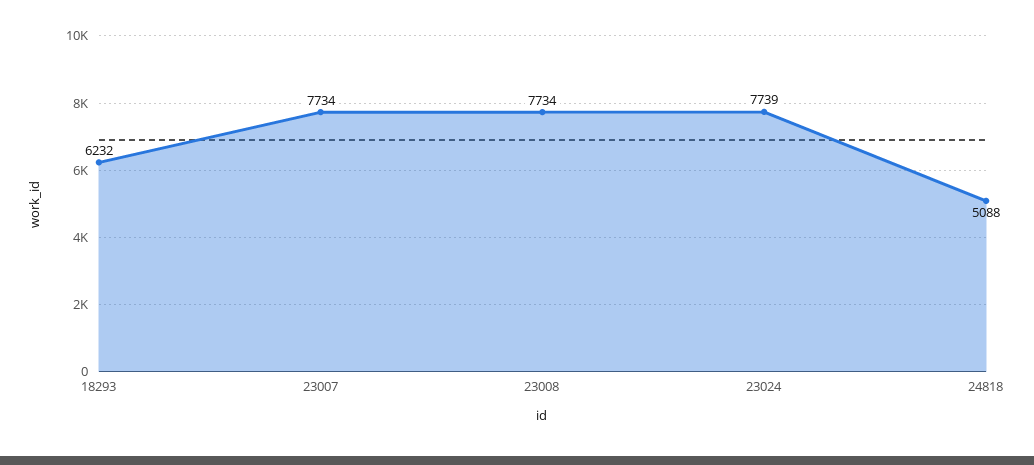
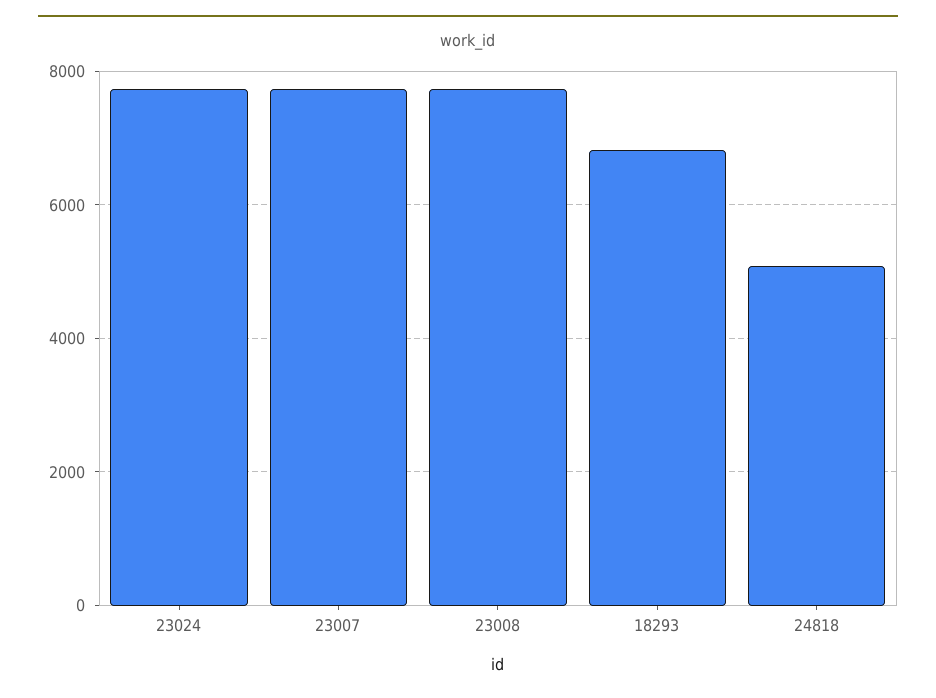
18293: 6232 -> 6800

